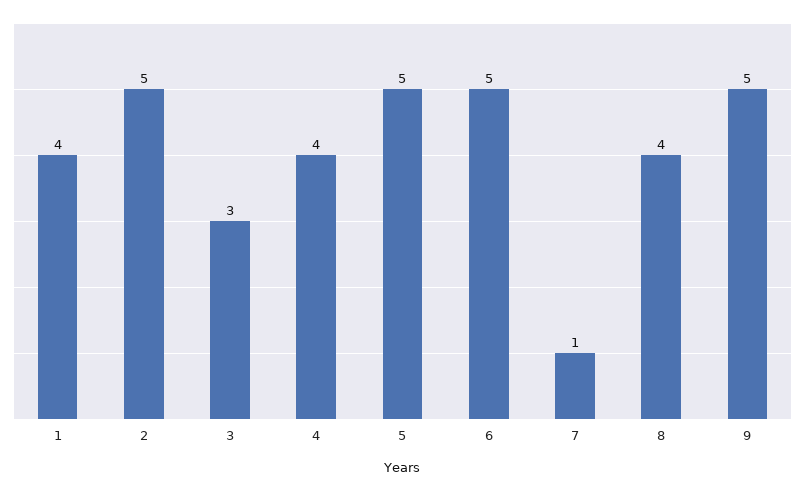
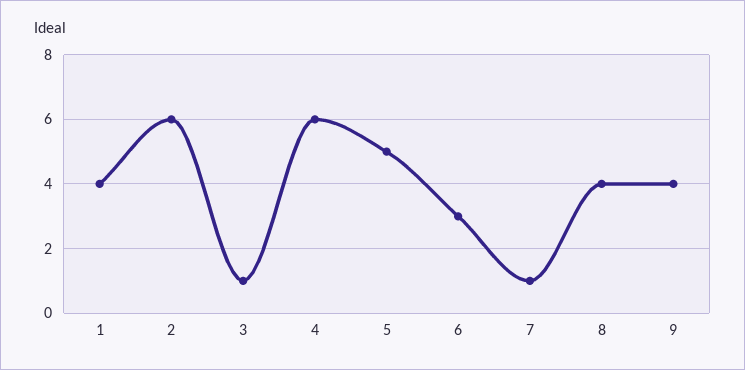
2: 5 -> 6
3: 3 -> 1
4: 4 -> 6
6: 5 -> 3
9: 5 -> 4

